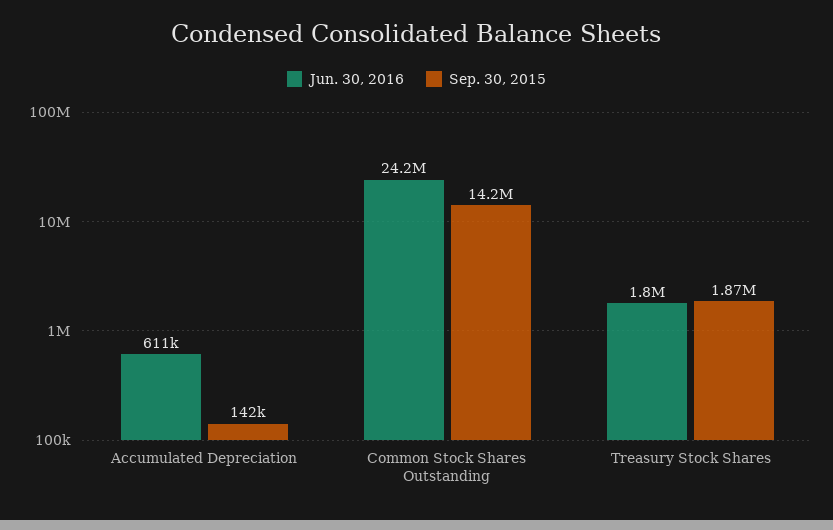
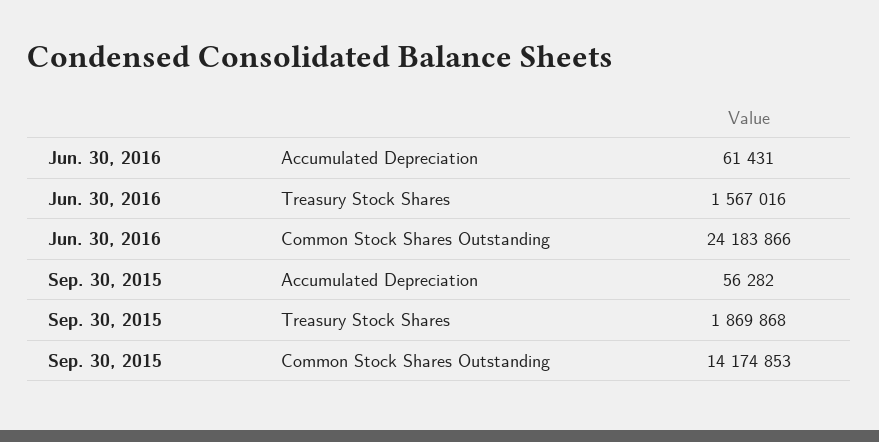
Jun. 30, 2016, Accumulated Depreciation: 611000 -> 61431
Sep. 30, 2015, Accumulated Depreciation: 142000 -> 56282
Jun. 30, 2016, Treasury Stock Shares: 1800000 -> 1567016

